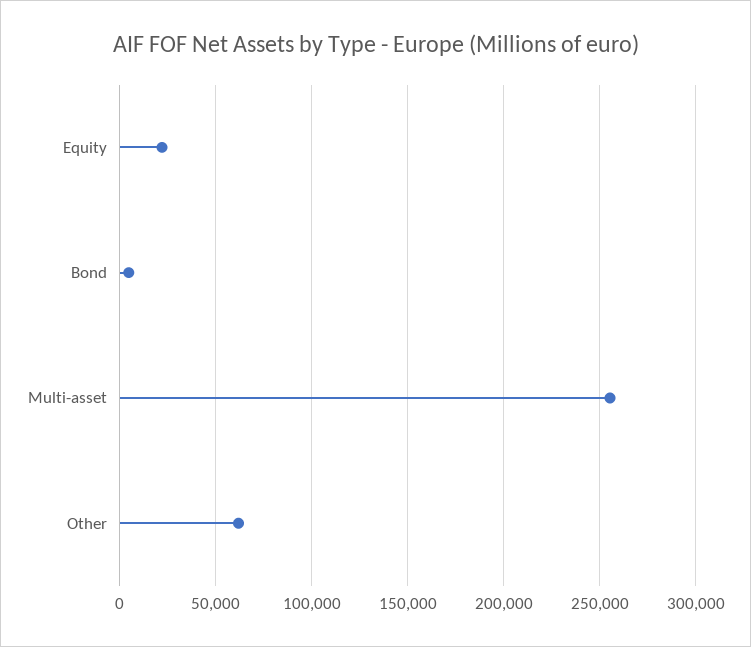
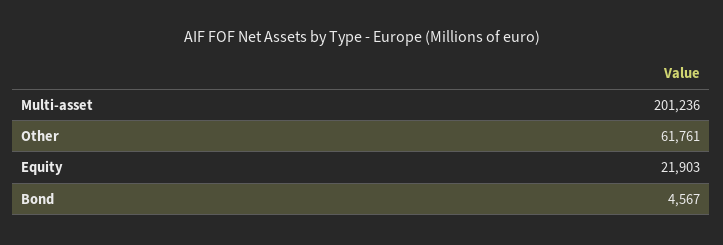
Multi-asset: 255000 -> 201236

